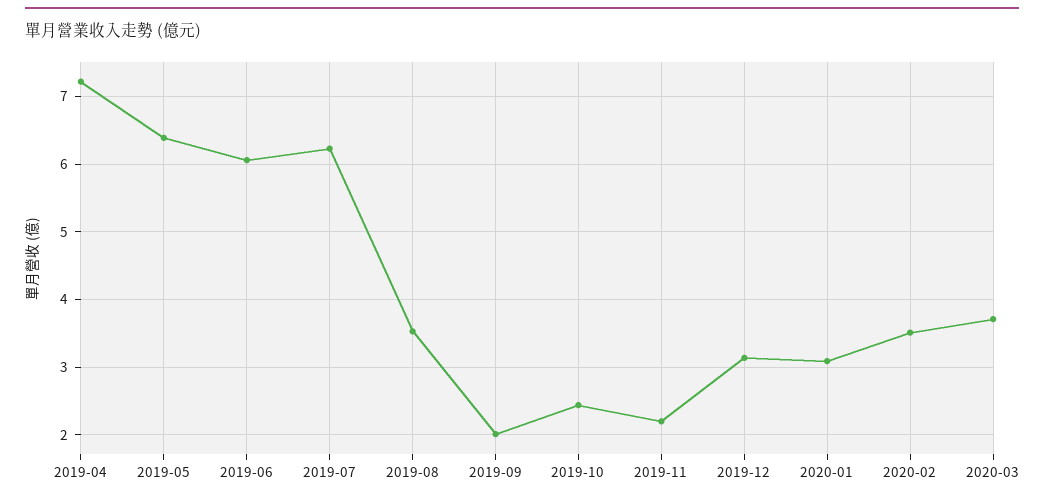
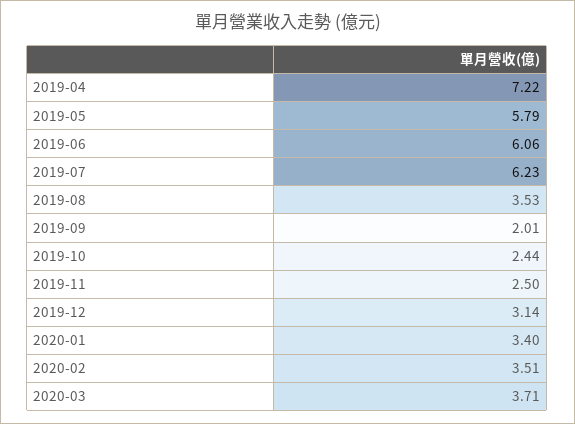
2019-05: 6.4 -> 5.79
2019-11: 2.2 -> 2.5
2020-01: 3.1 -> 3.4

